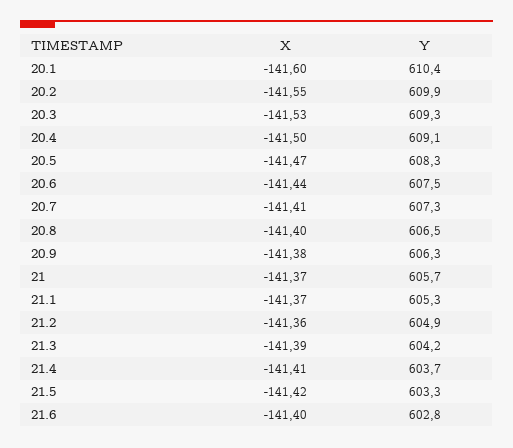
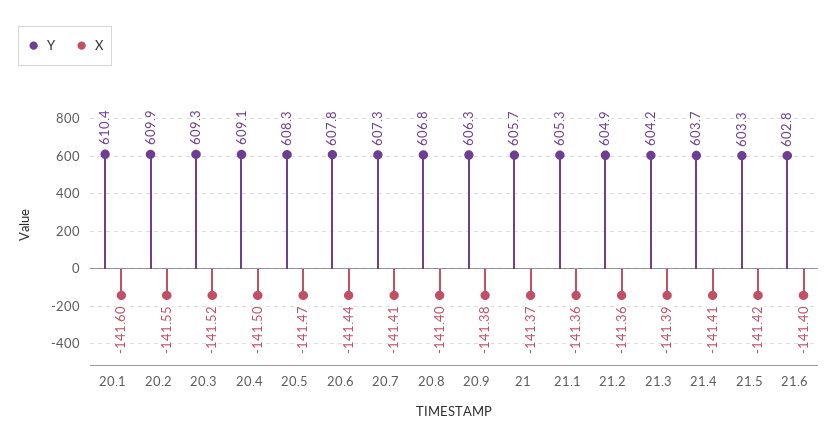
X, 20.3: -141.53 -> -141.52
Y, 20.6: 607.5 -> 607.8
Y, 20.8: 606.5 -> 606.8
X, 21.1: -141.37 -> -141.36

